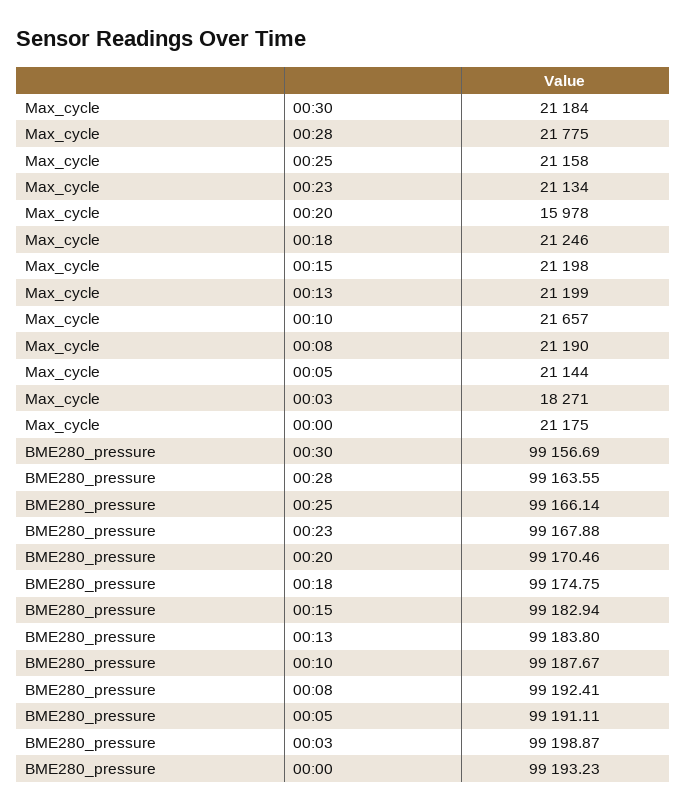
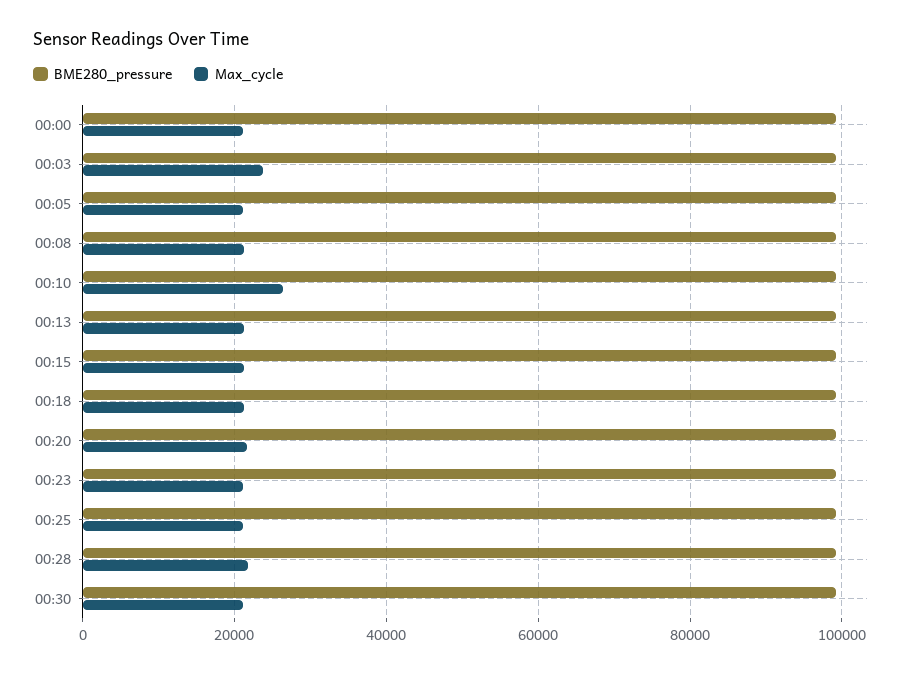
Max_cycle, 00:20: 15978 -> 22000
Max_cycle, 00:10: 21657 -> 26000
Max_cycle, 00:03: 18271 -> 24000

